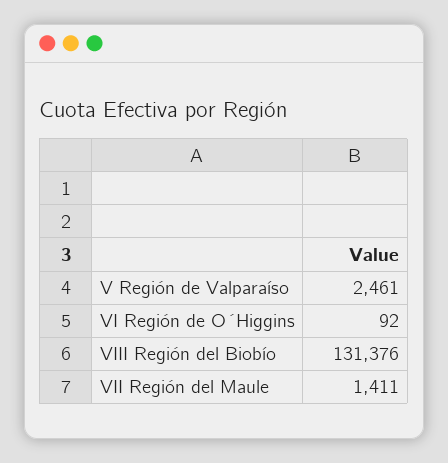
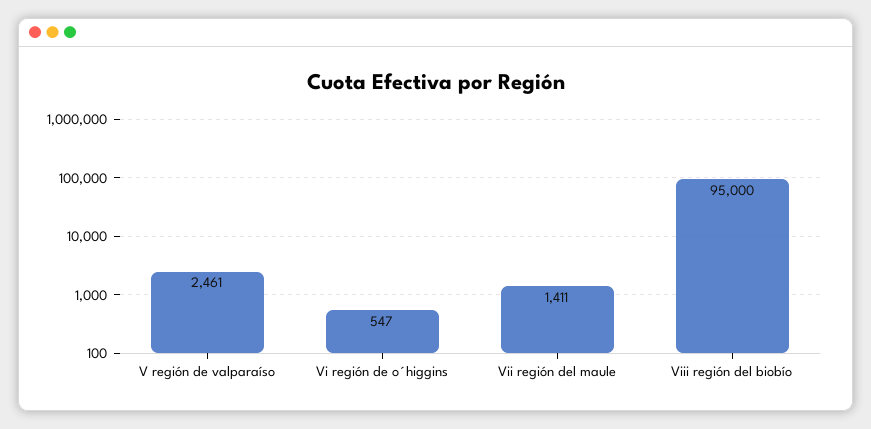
VI Región de O´Higgins: 92 -> 547
VIII Región del Biobío: 131376 -> 95000

